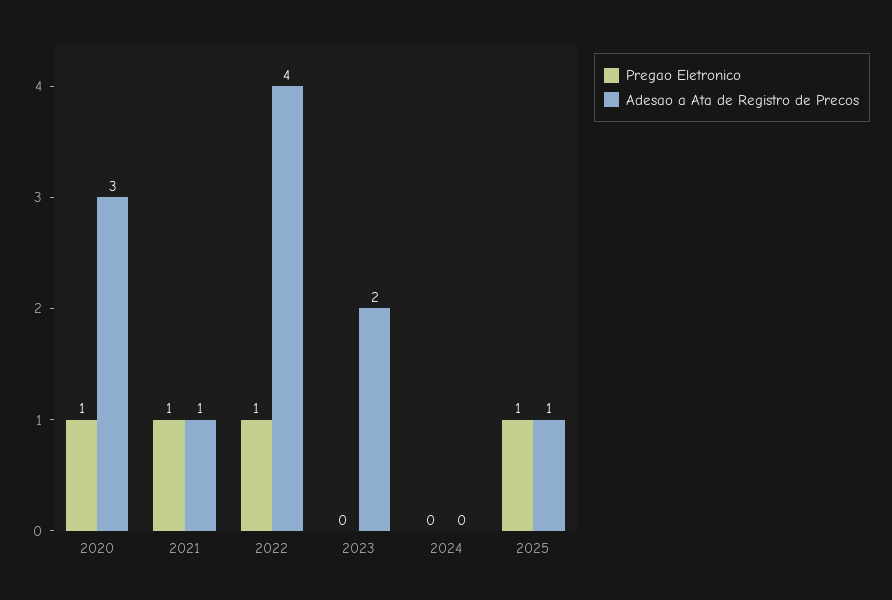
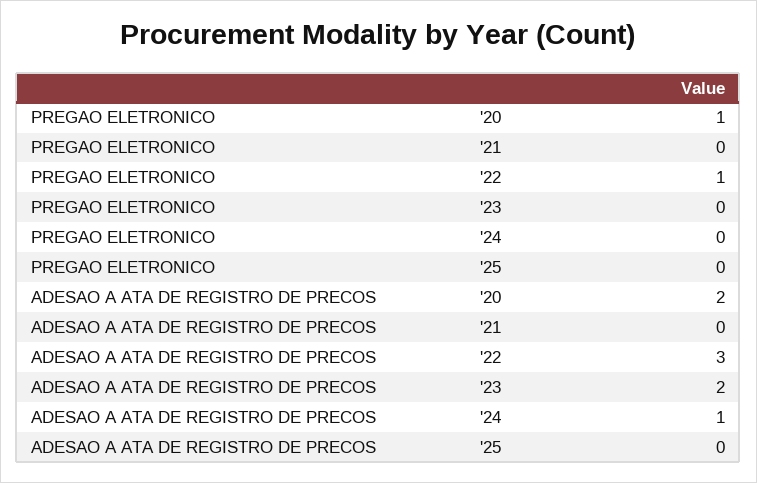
Adesao a Ata de Registro de Precos, 2020: 3 -> 2
Pregao Eletronico, 2021: 1 -> 0
Adesao a Ata de Registro de Precos, 2021: 1 -> 0
Adesao a Ata de Registro de Precos, 2022: 4 -> 3
Adesao a Ata de Registro de Precos, 2024: 0 -> 1
Pregao Eletronico, 2025: 1 -> 0
Adesao a Ata de Registro de Precos, 2025: 1 -> 0

